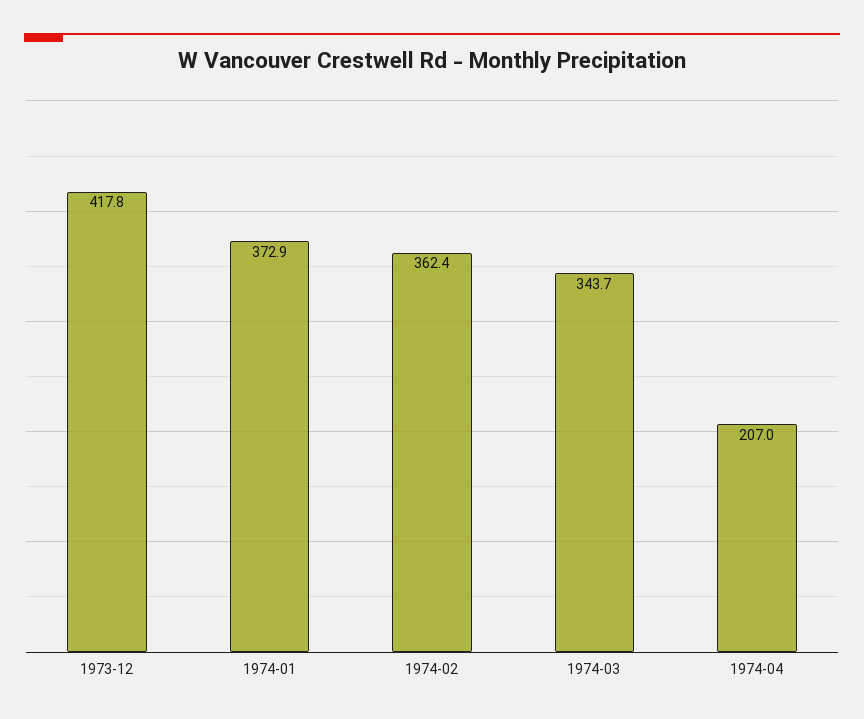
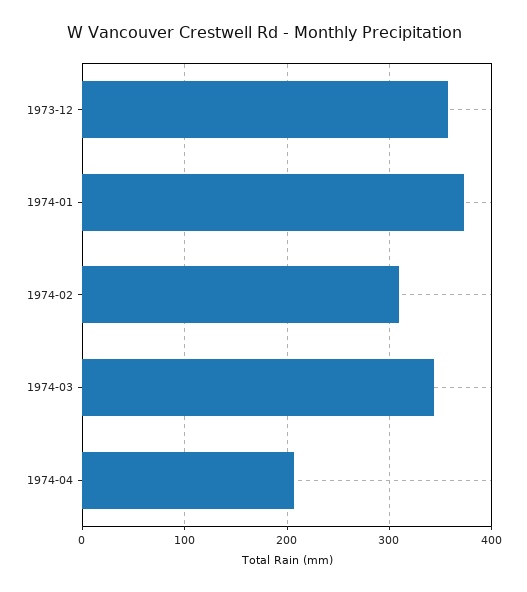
1973-12: 417.8 -> 360
1974-02: 362.4 -> 310

